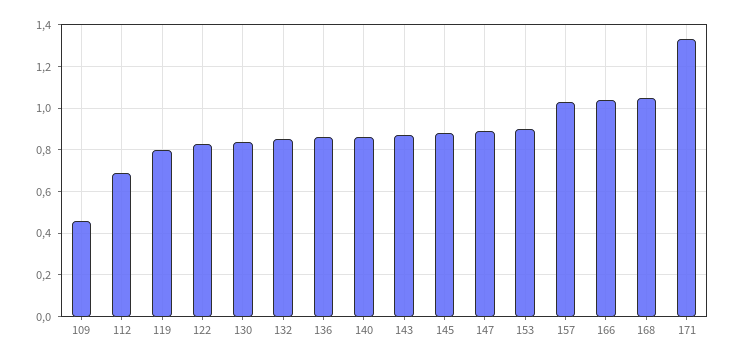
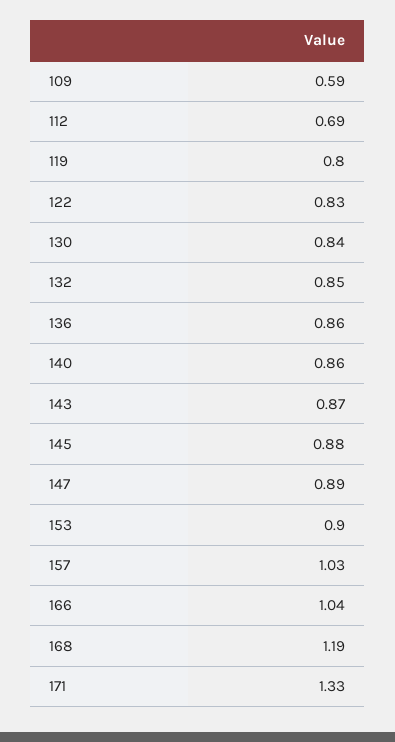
109: 0.45 -> 0.59
168: 1.05 -> 1.19

